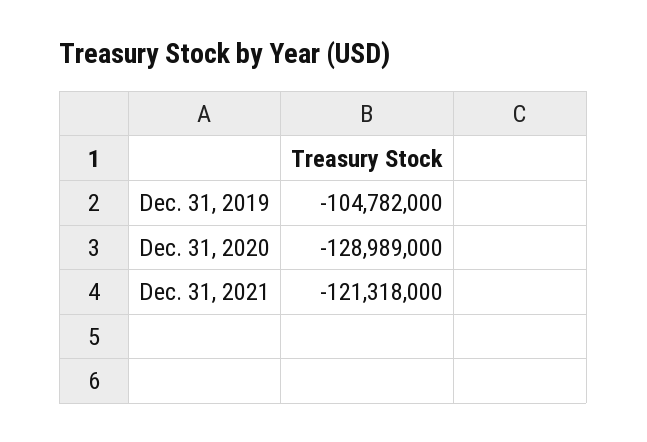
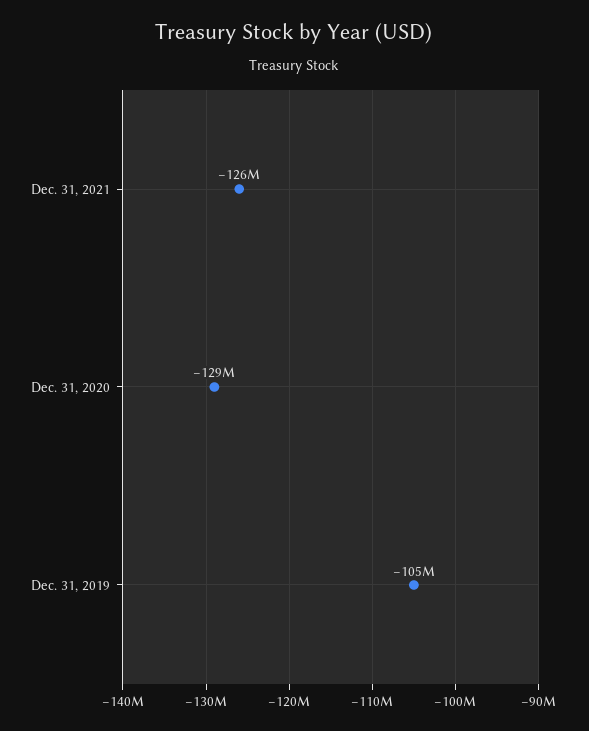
Dec. 31, 2021: -121318000 -> -126000000

